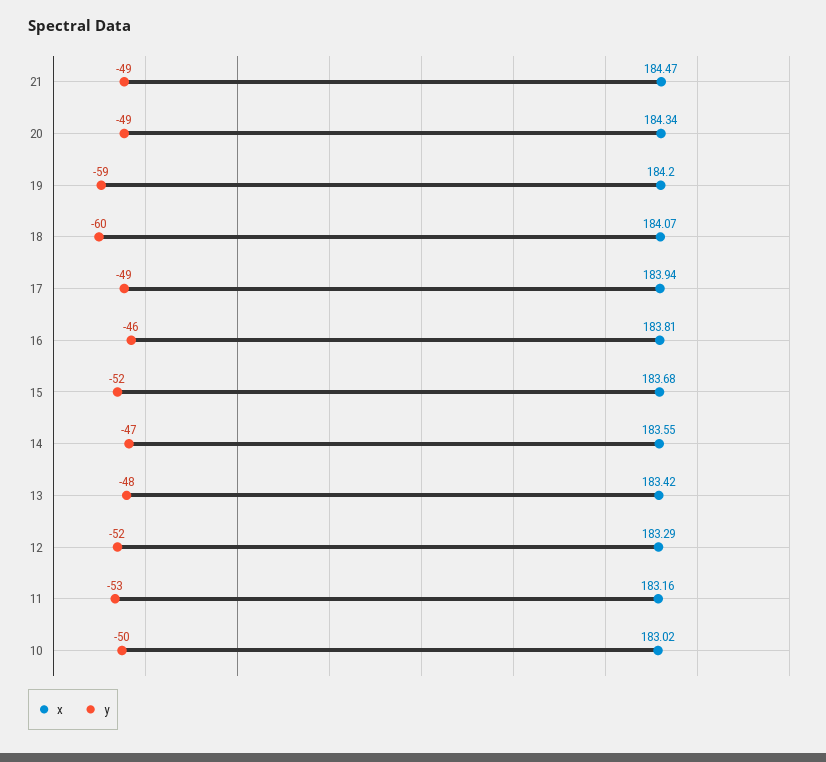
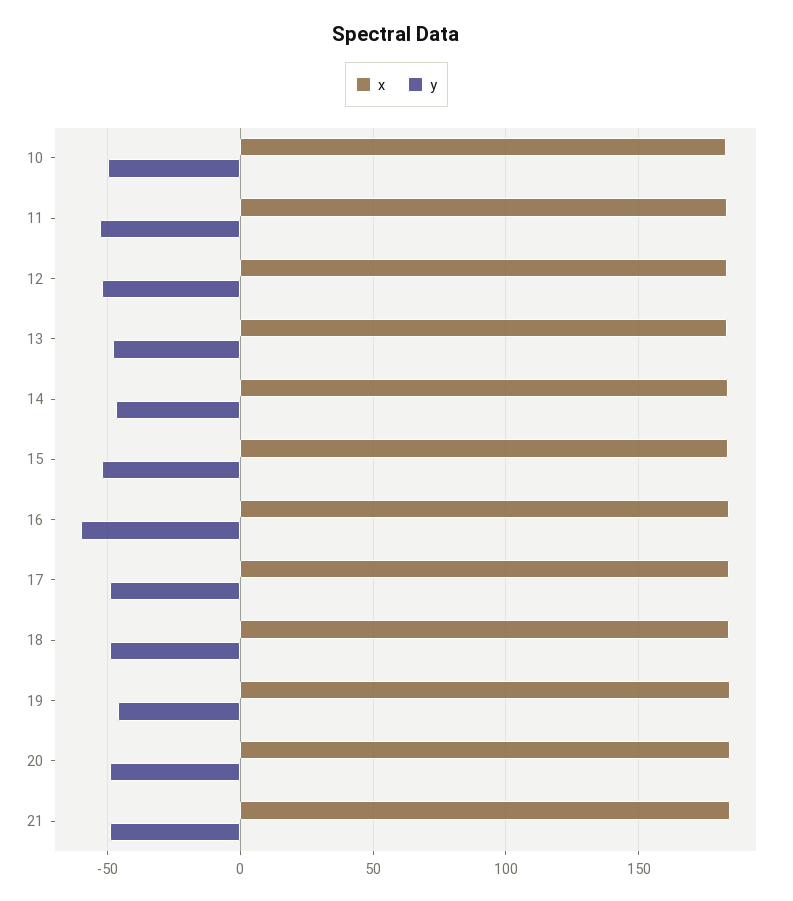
y, 19: -59 -> -45
y, 18: -60 -> -50
y, 16: -46 -> -60

